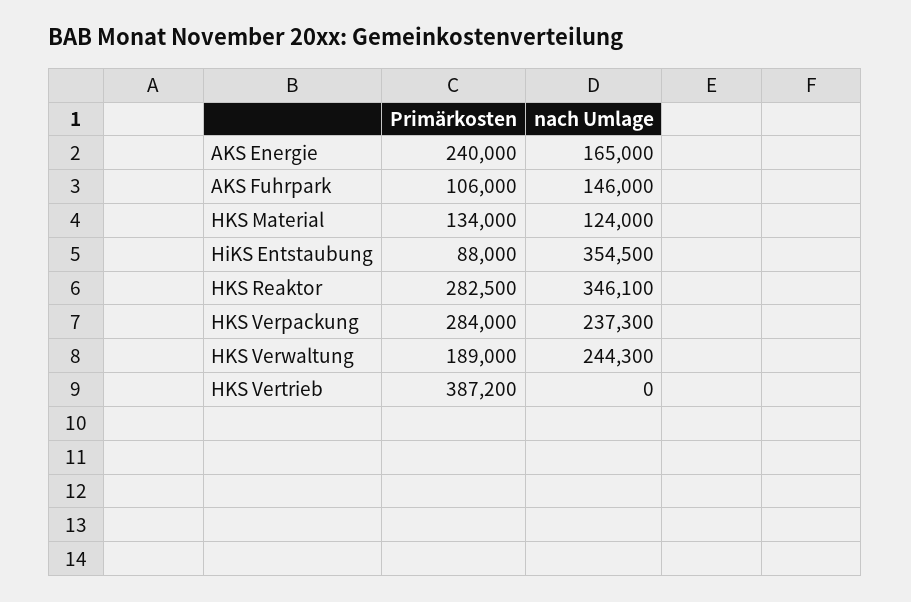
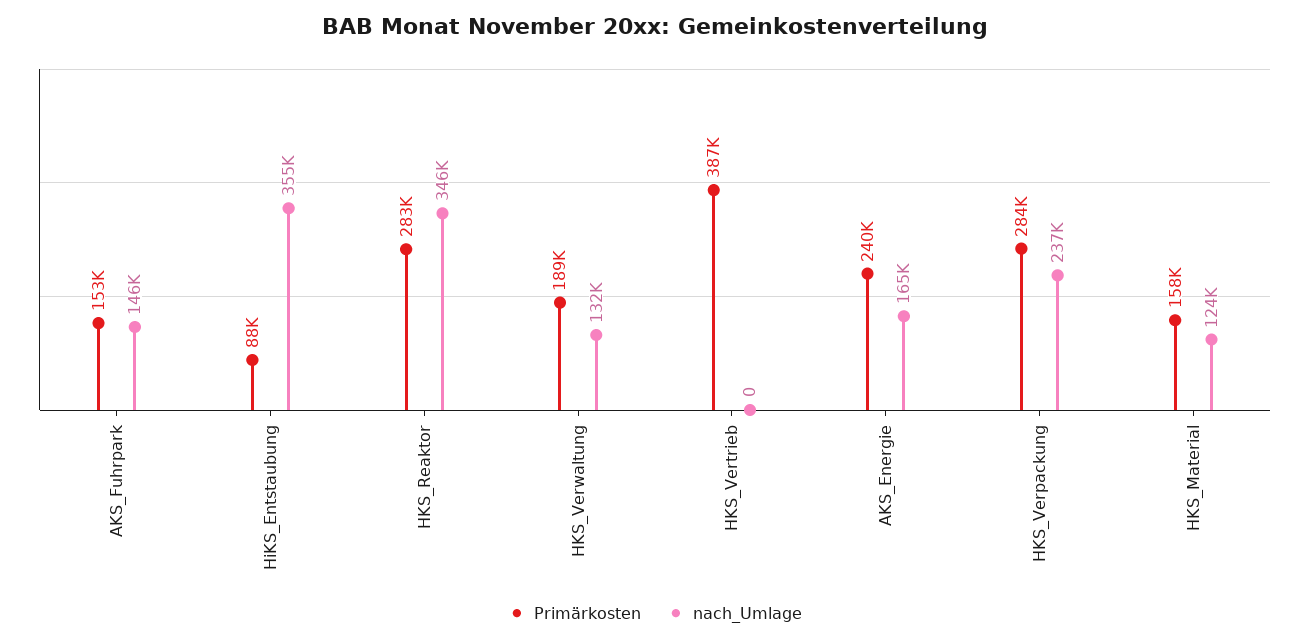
Primärkosten, AKS Fuhrpark: 106000 -> 153000
Primärkosten, HKS Material: 134000 -> 158000
nach Umlage, HKS Verwaltung: 244300 -> 132000

